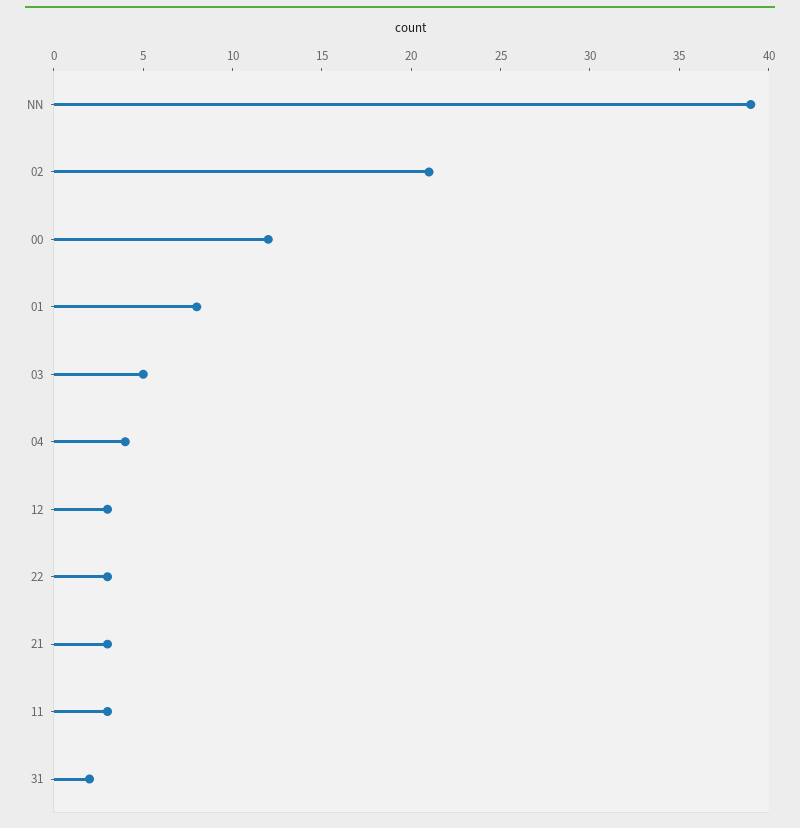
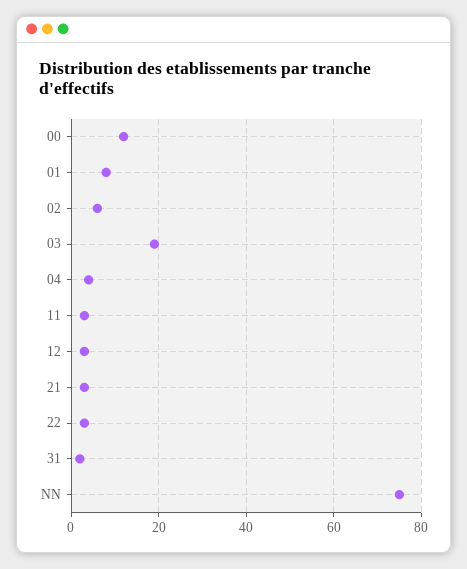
NN: 39 -> 75
02: 21 -> 5
03: 5 -> 20

